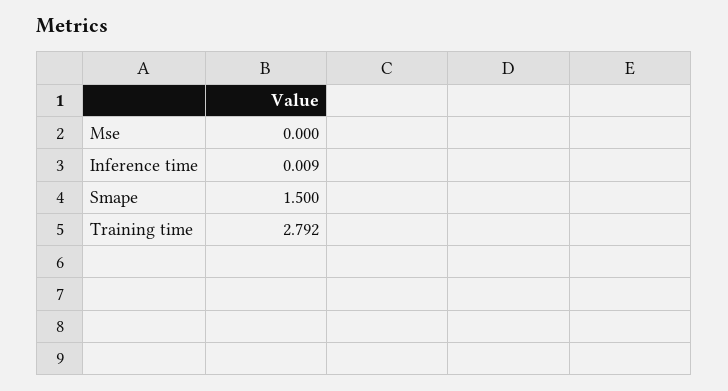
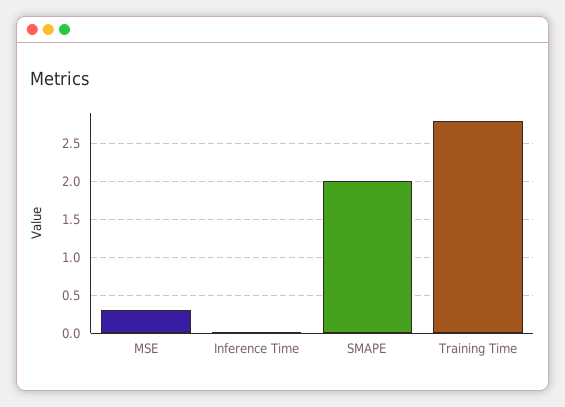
Mse: 0 -> 0.3
Smape: 1.5 -> 2

